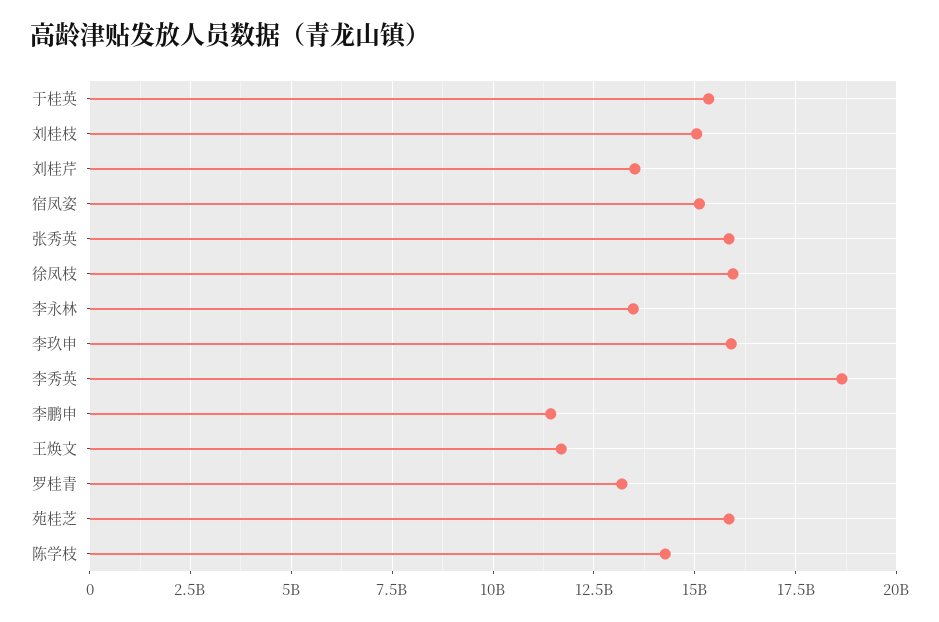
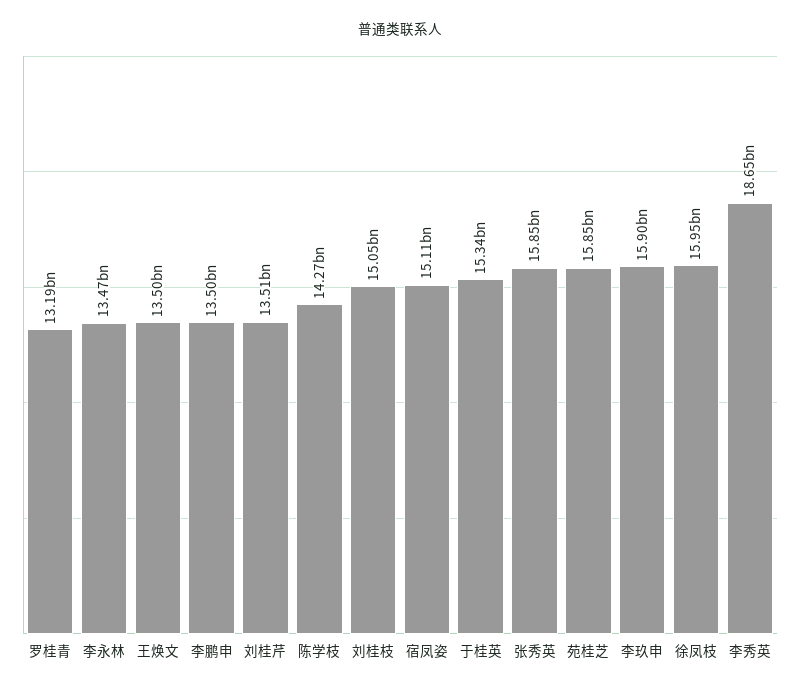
李鹏申: 11500000000 -> 13500000000
王焕文: 11750000000 -> 13500000000

